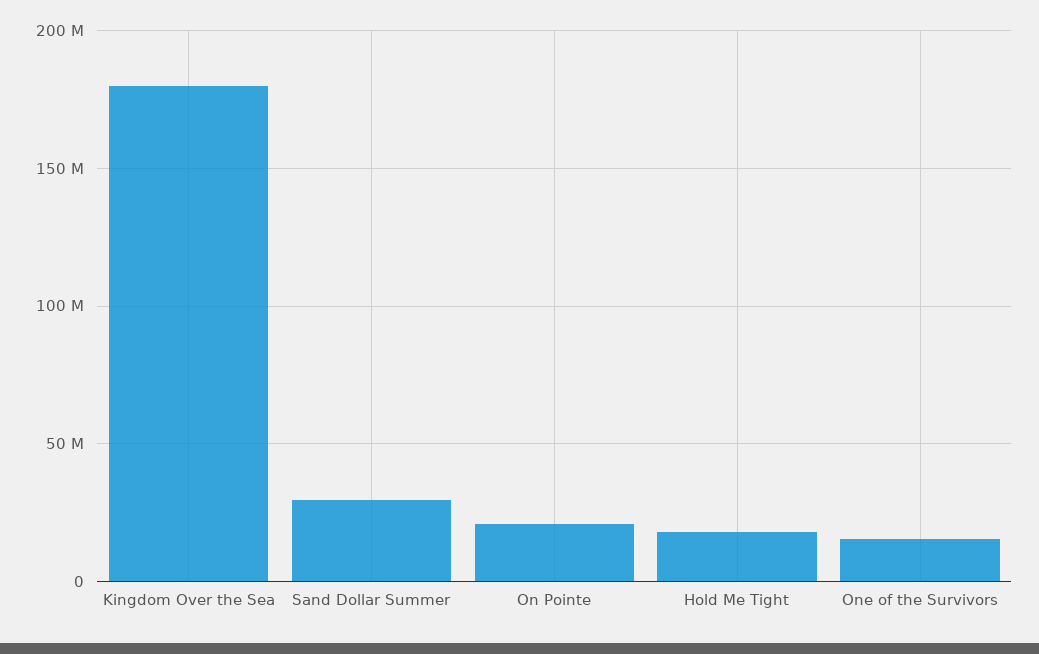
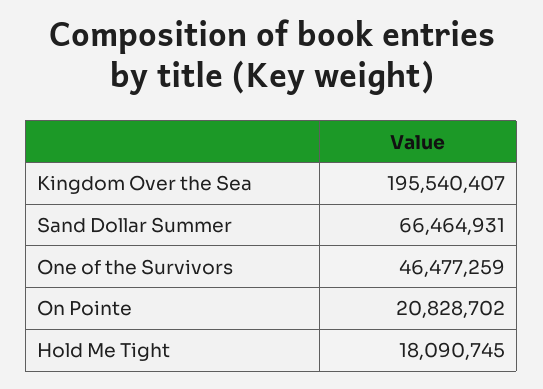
Kingdom Over the Sea: 180000000 -> 195540407
Sand Dollar Summer: 30000000 -> 66464931
One of the Survivors: 15000000 -> 46477259

